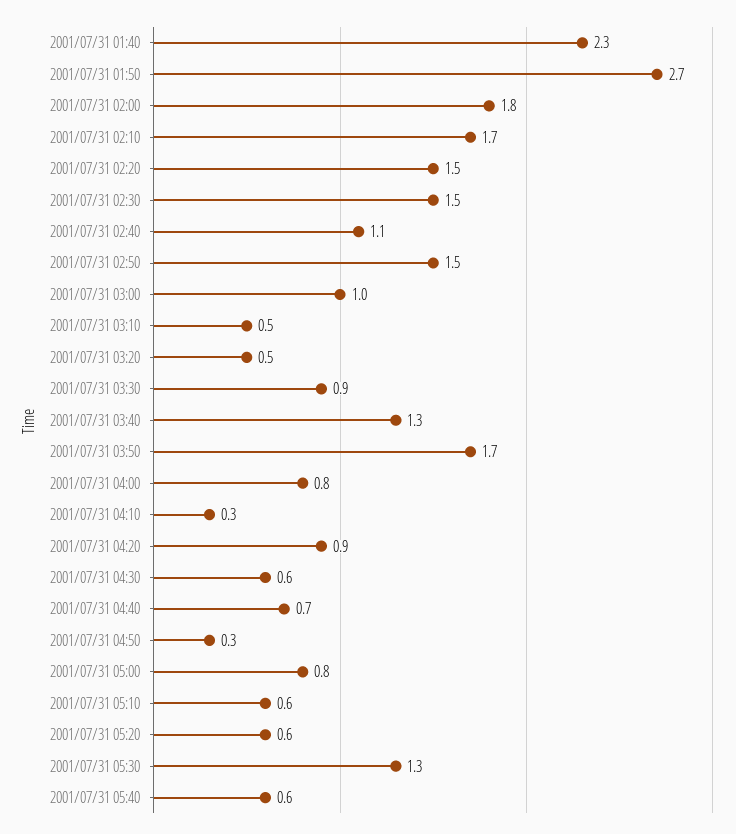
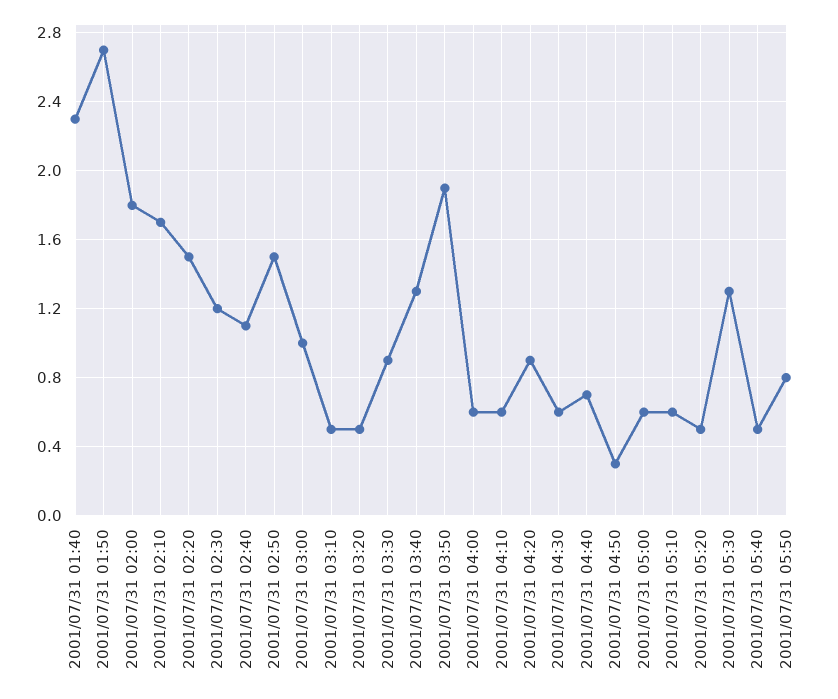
2001/07/31 02:30: 1.5 -> 1.2
2001/07/31 03:50: 1.7 -> 1.9
2001/07/31 04:00: 0.8 -> 0.6
2001/07/31 04:10: 0.3 -> 0.6
2001/07/31 05:00: 0.8 -> 0.6
2001/07/31 05:20: 0.6 -> 0.5
2001/07/31 05:40: 0.6 -> 0.5
2001/07/31 05:50: none -> 0.8

